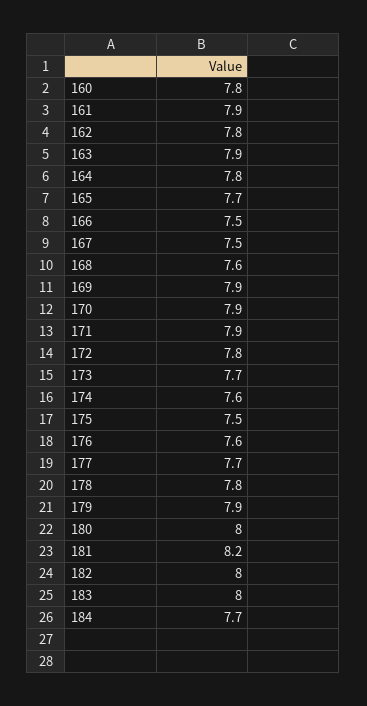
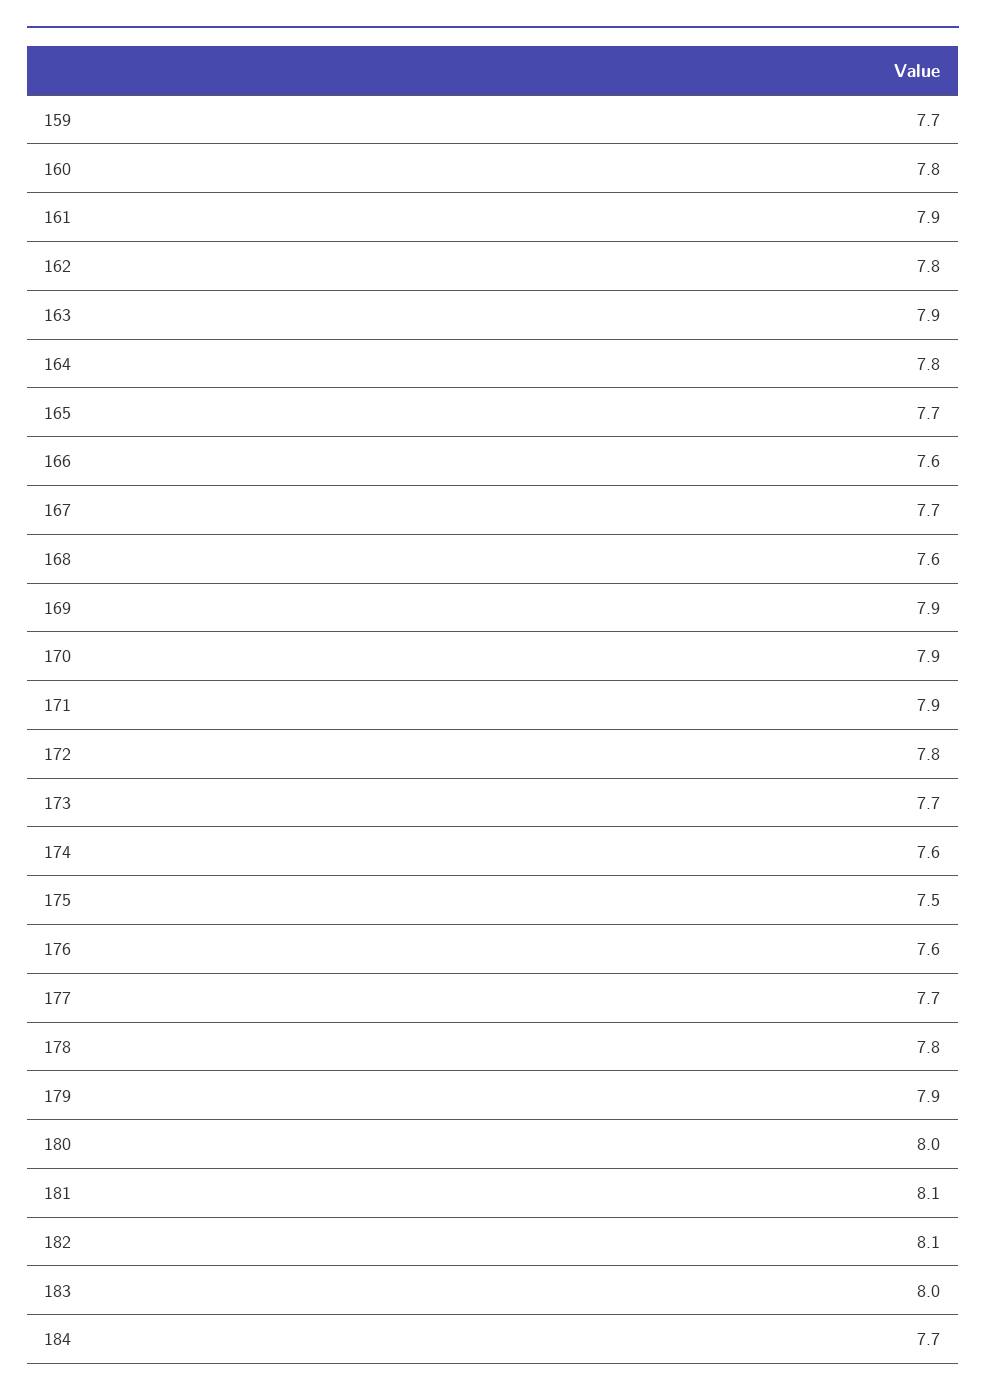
166: 7.5 -> 7.6
167: 7.5 -> 7.7
181: 8.2 -> 8.1
182: 8 -> 8.1
159: none -> 7.7

